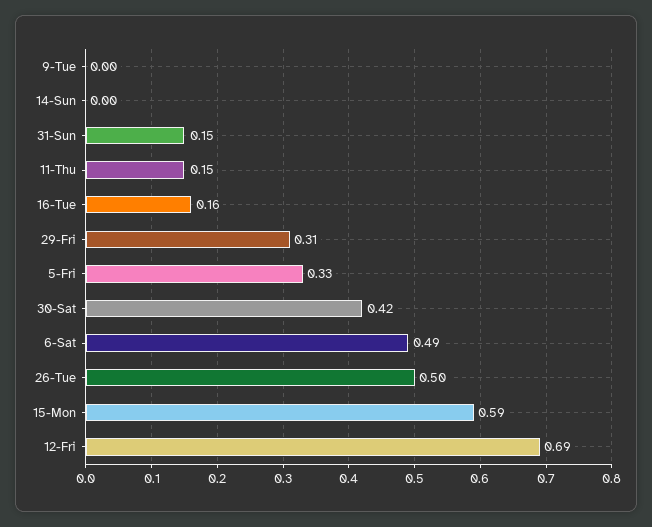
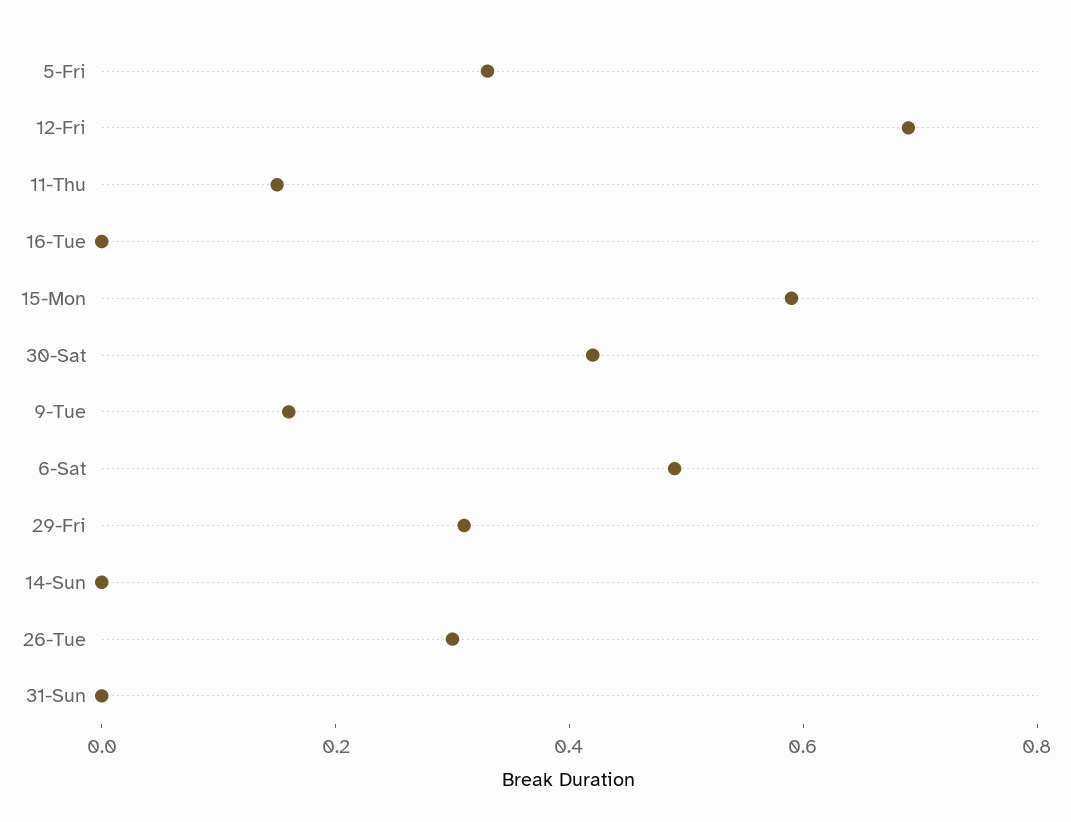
9-Tue: 0 -> 0.15
31-Sun: 0.15 -> 0
16-Tue: 0.16 -> 0
26-Tue: 0.5 -> 0.3

